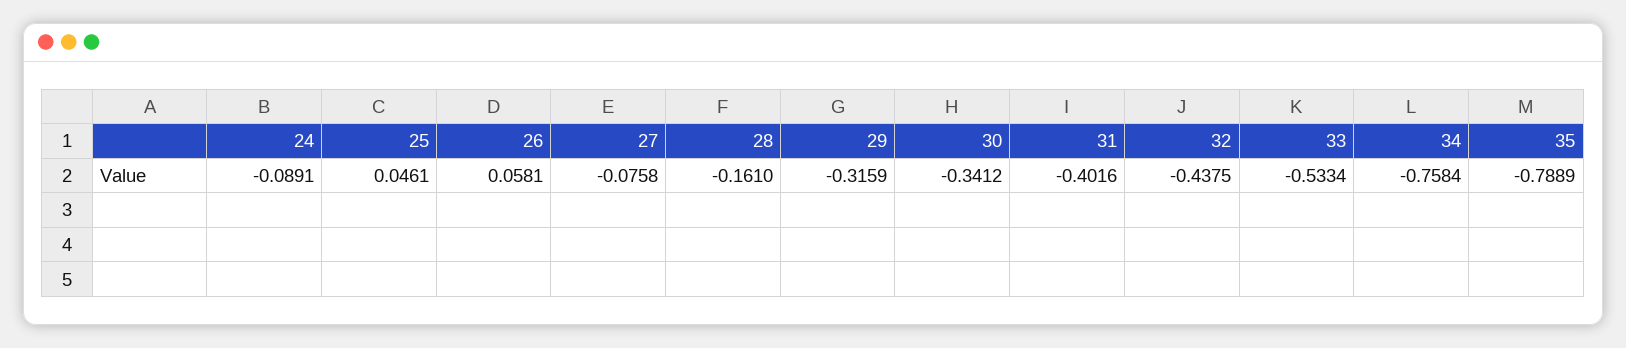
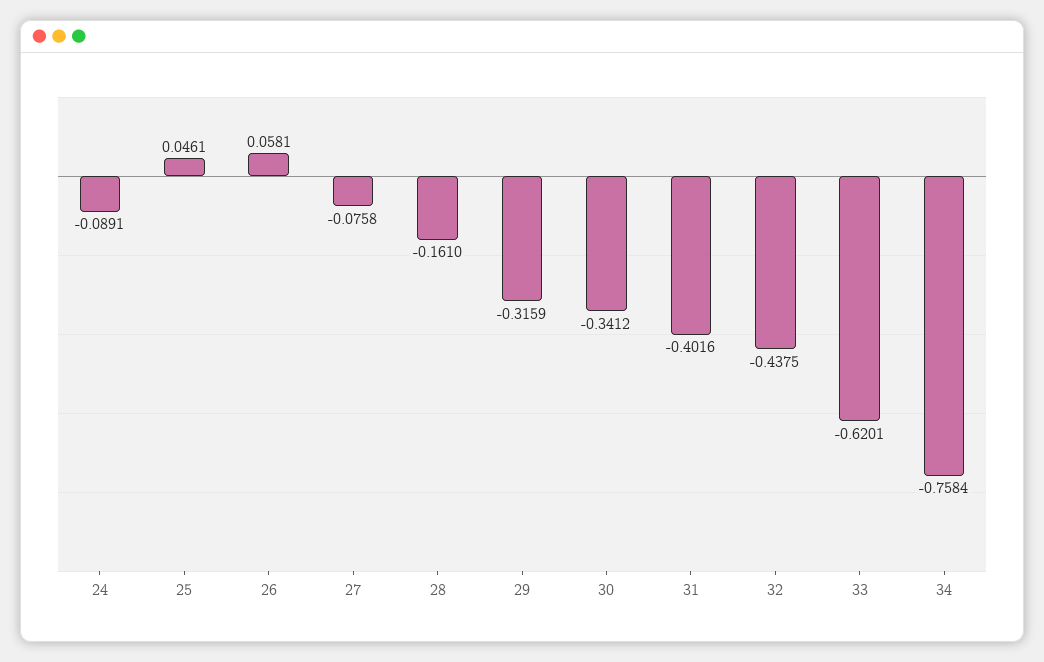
33: -0.5334 -> -0.6201
35: -0.7889 -> none

